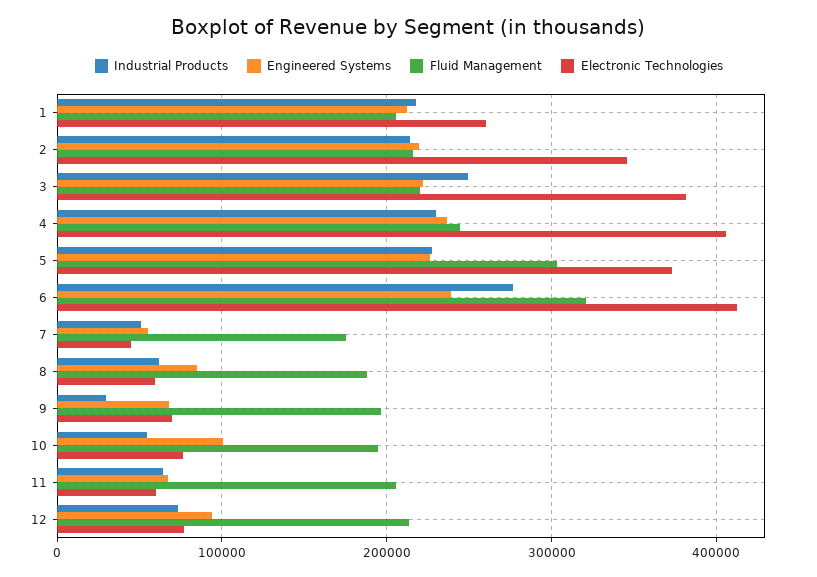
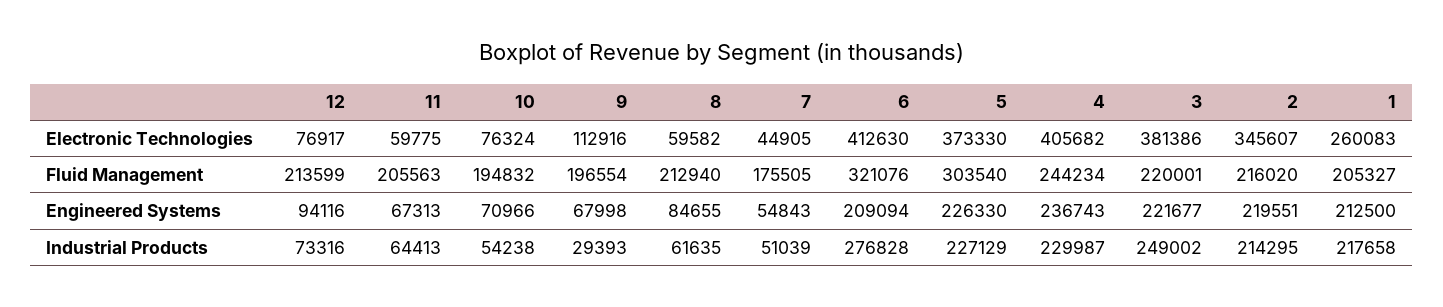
Engineered Systems, 6: 240000 -> 209094
Fluid Management, 8: 190000 -> 212940
Electronic Technologies, 9: 70000 -> 112916
Engineered Systems, 10: 100000 -> 70966

